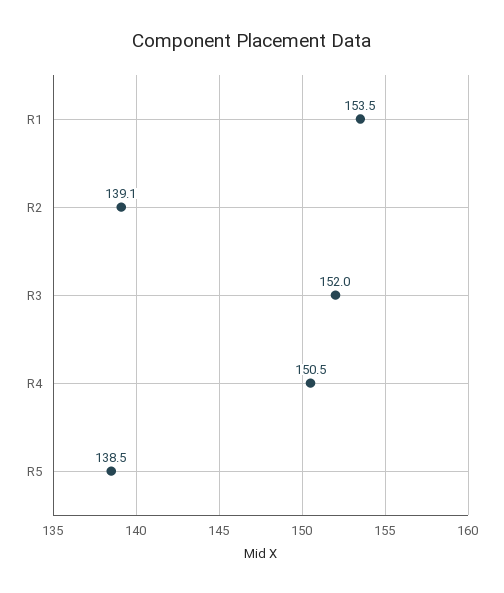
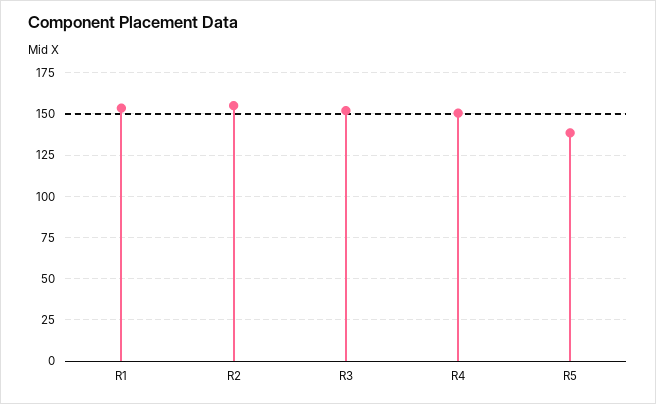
R2: 139.1 -> 155

